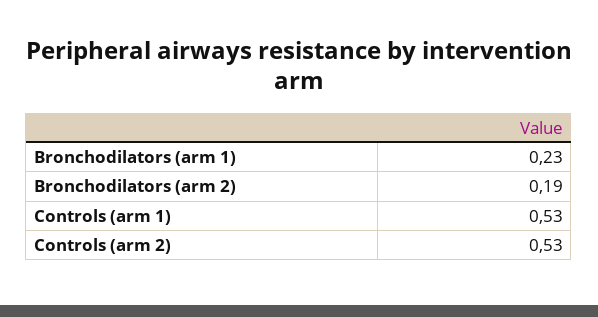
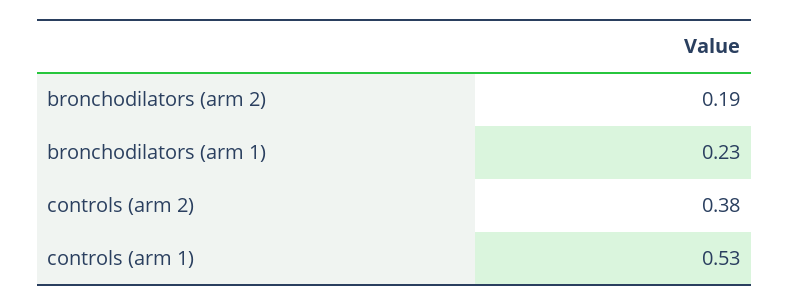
Controls (arm 2): 0.53 -> 0.38

